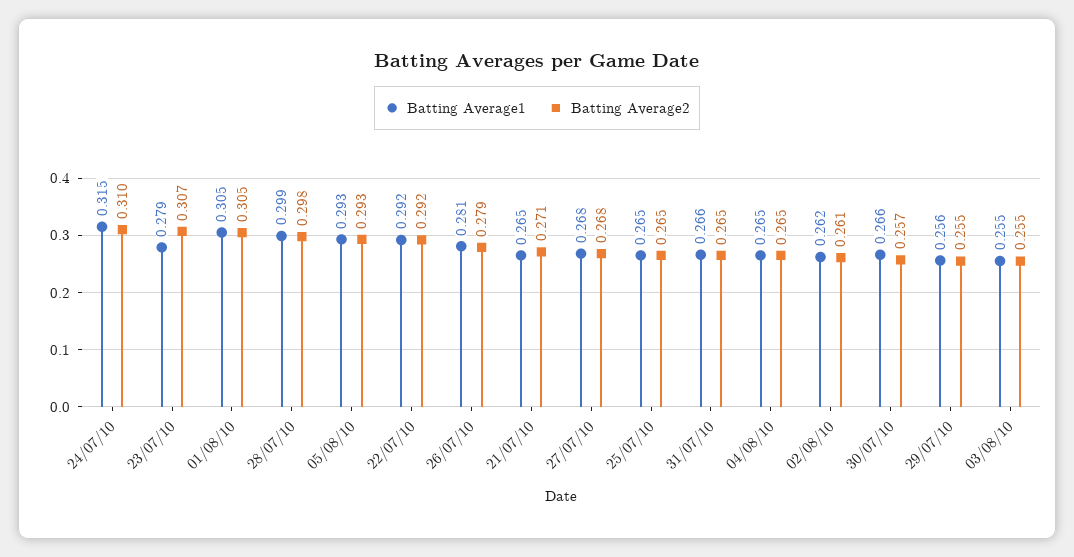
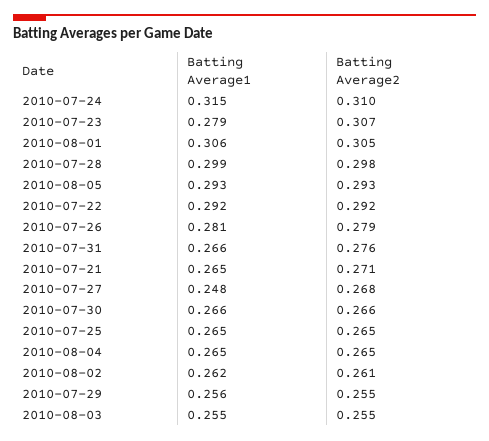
Batting Average1, 01/08/10: 0.305 -> 0.306
Batting Average1, 27/07/10: 0.268 -> 0.248
Batting Average2, 31/07/10: 0.265 -> 0.276
Batting Average2, 30/07/10: 0.257 -> 0.266

